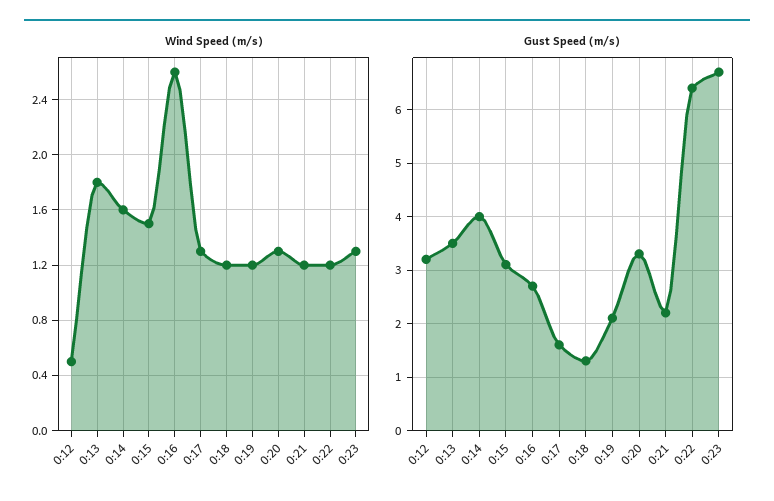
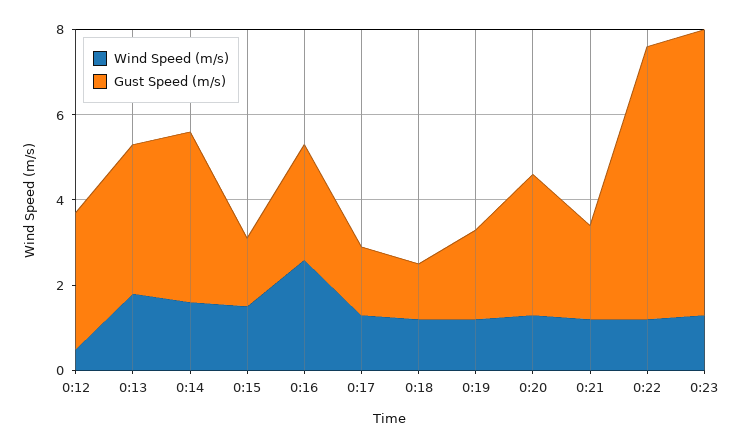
Gust Speed (m/s), 0:15: 3 -> 1.5

